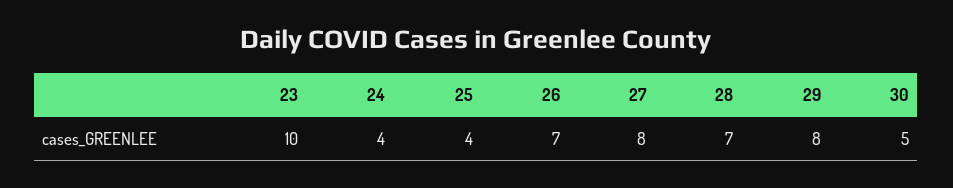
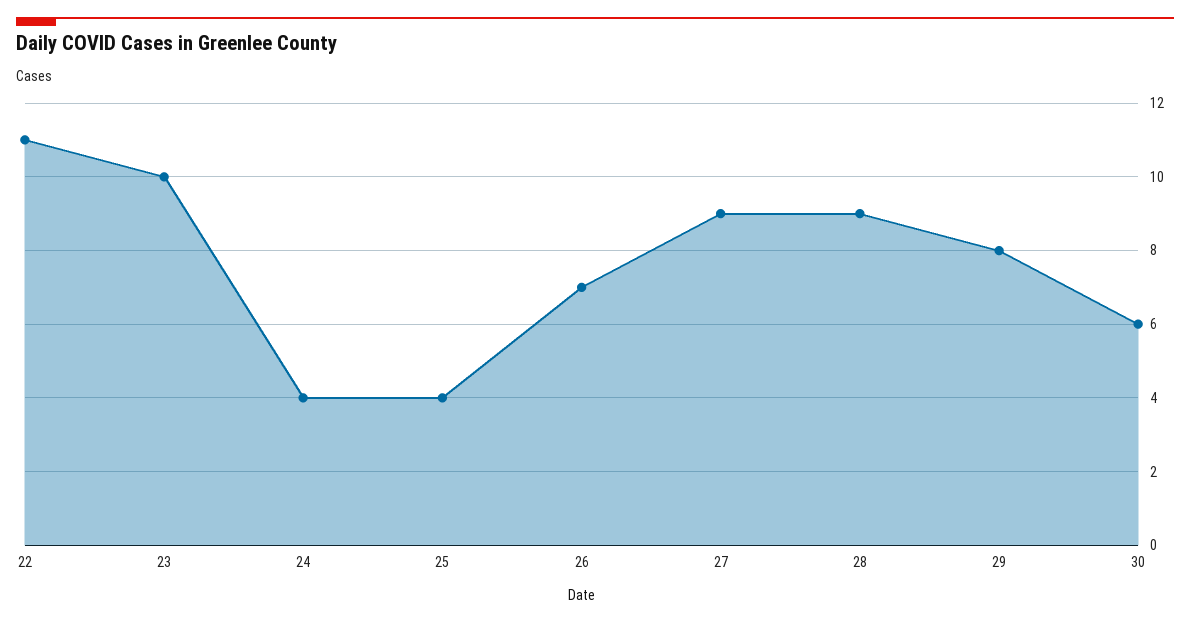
27: 8 -> 9
28: 7 -> 9
30: 5 -> 6
22: none -> 11

